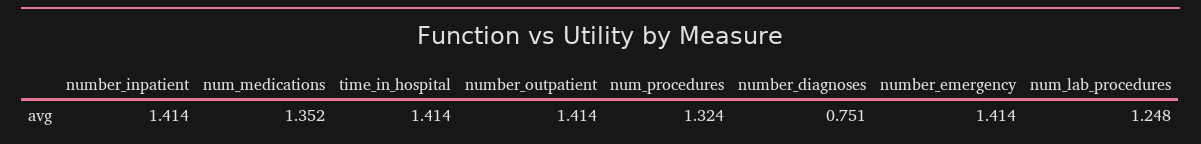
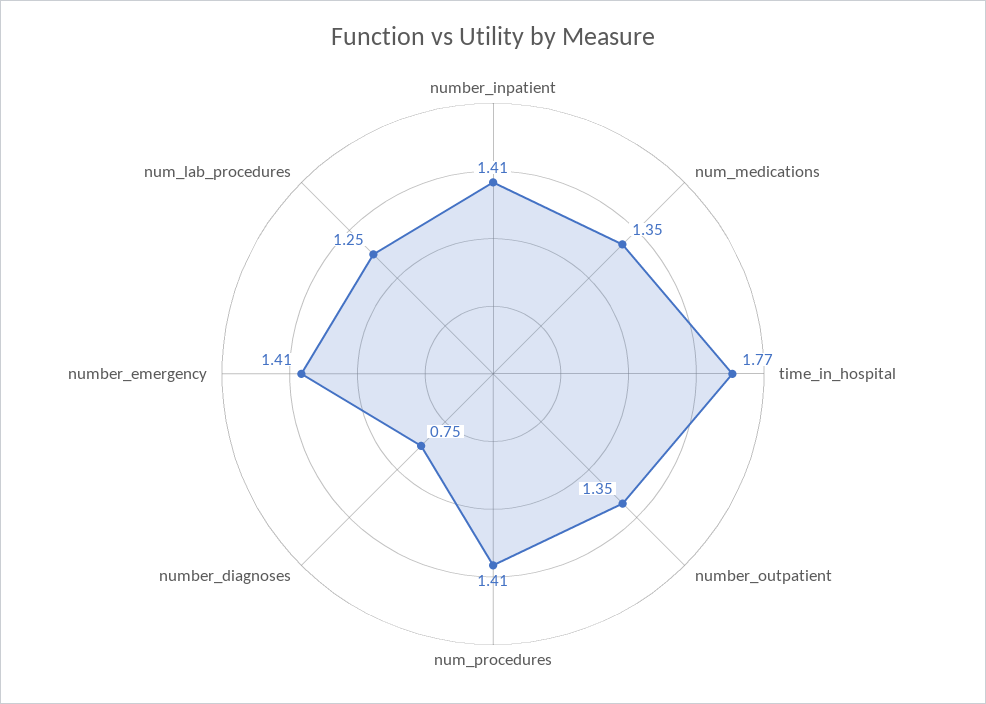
time_in_hospital: 1.414 -> 1.77
number_outpatient: 1.414 -> 1.35
num_procedures: 1.324 -> 1.41

